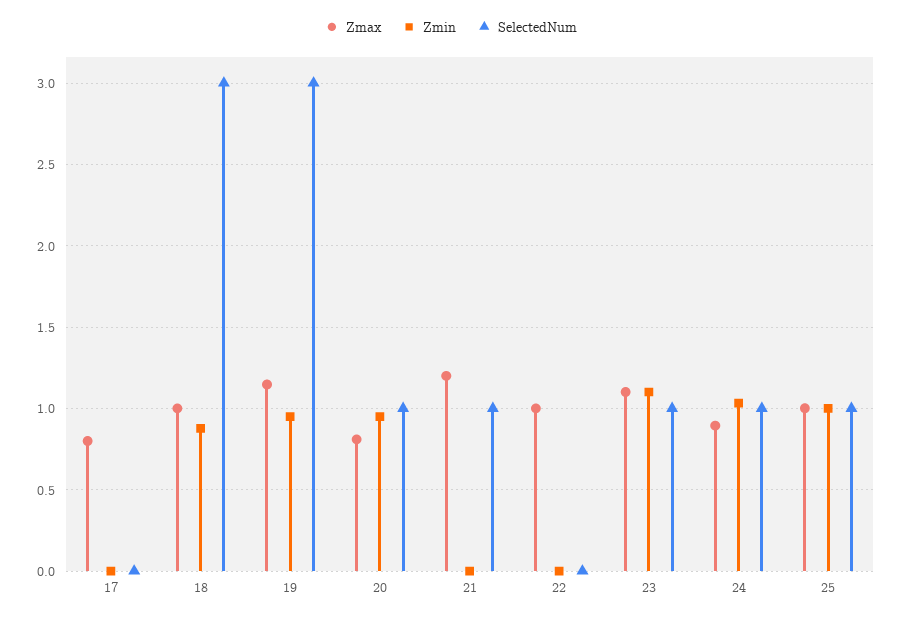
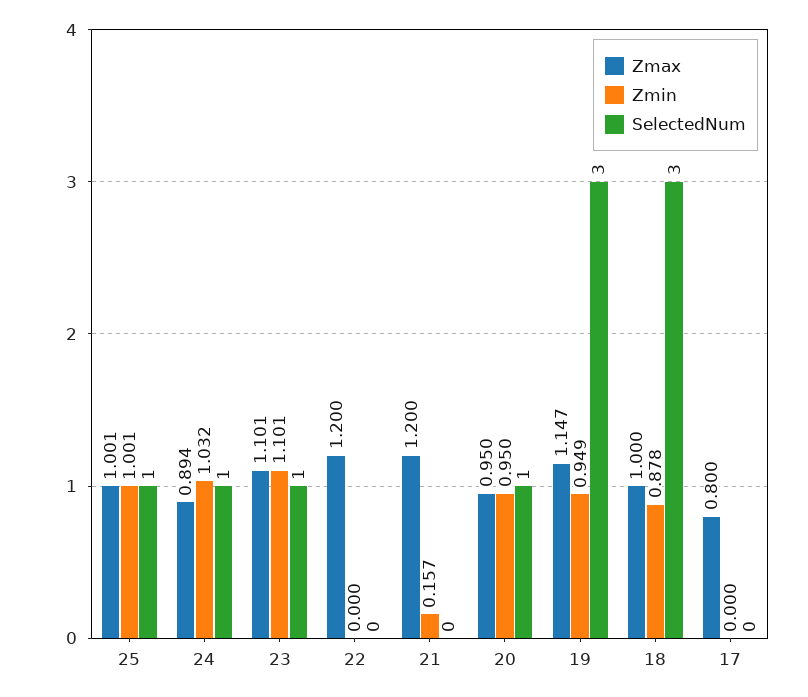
Zmax, 20: 0.8 -> 0.95
Zmin, 21: 0 -> 0.157
SelectedNum, 21: 1 -> 0
Zmax, 22: 1 -> 1.2

